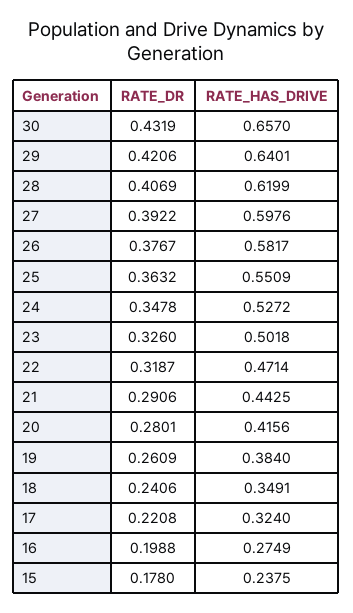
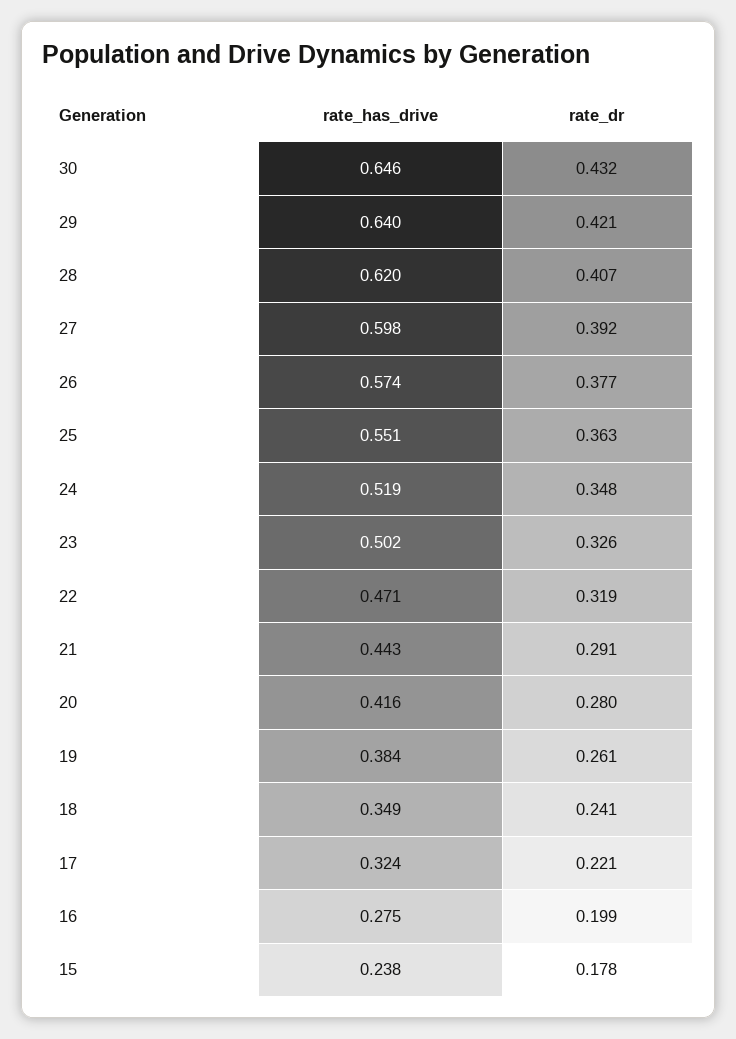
RATE_HAS_DRIVE, 30: 0.657 -> 0.646
RATE_HAS_DRIVE, 26: 0.5817 -> 0.574
RATE_HAS_DRIVE, 24: 0.5272 -> 0.519

